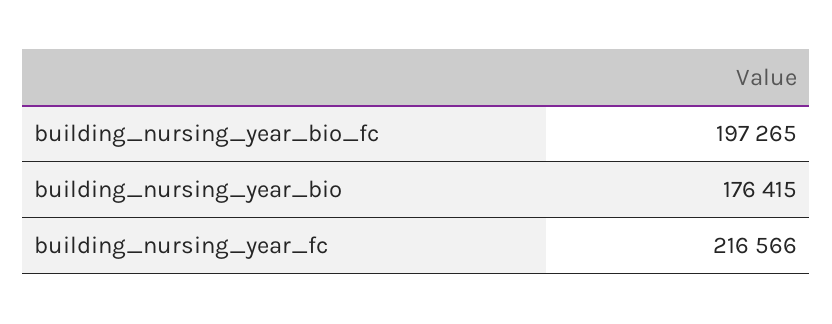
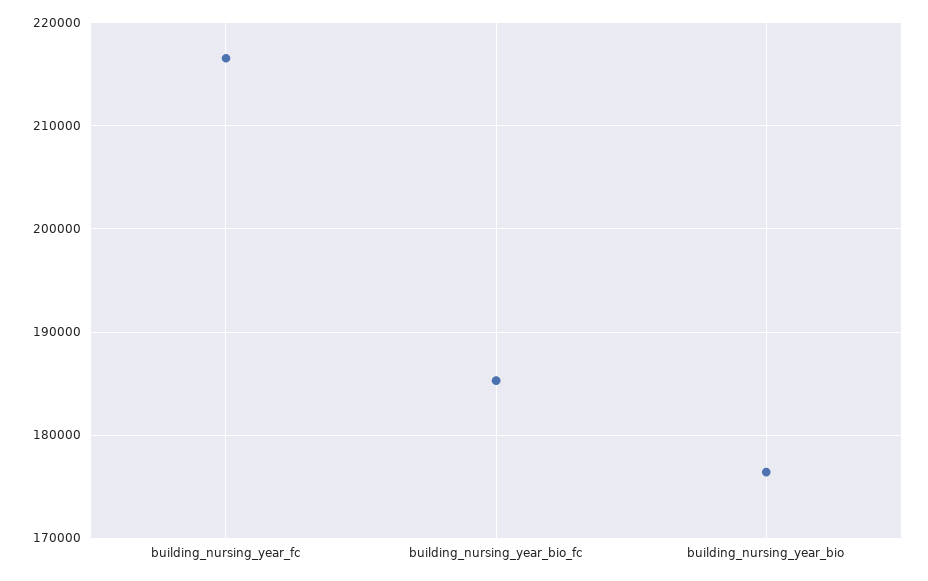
building_nursing_year_bio_fc: 197265 -> 185000

